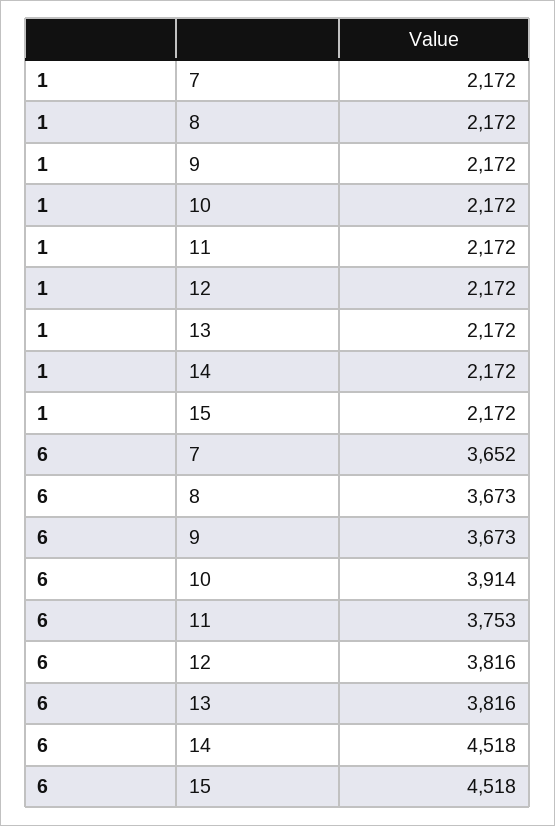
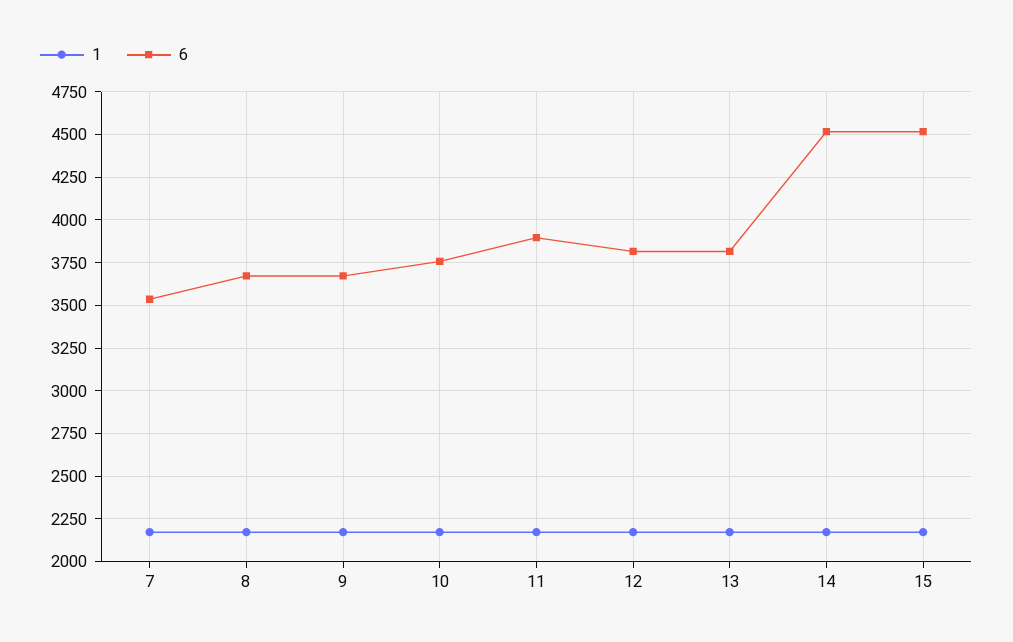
6, 7: 3652 -> 3550
6, 10: 3914 -> 3750
6, 11: 3753 -> 3900

